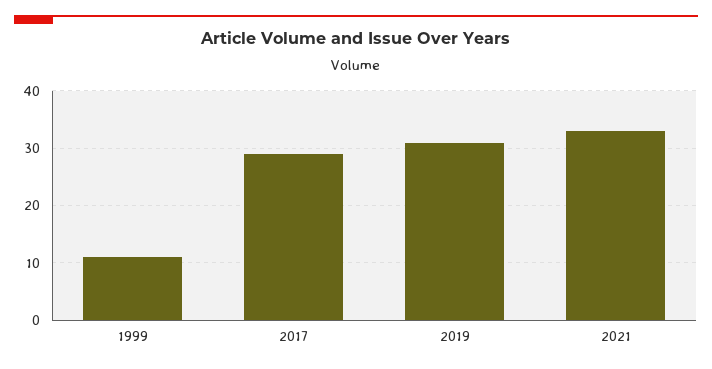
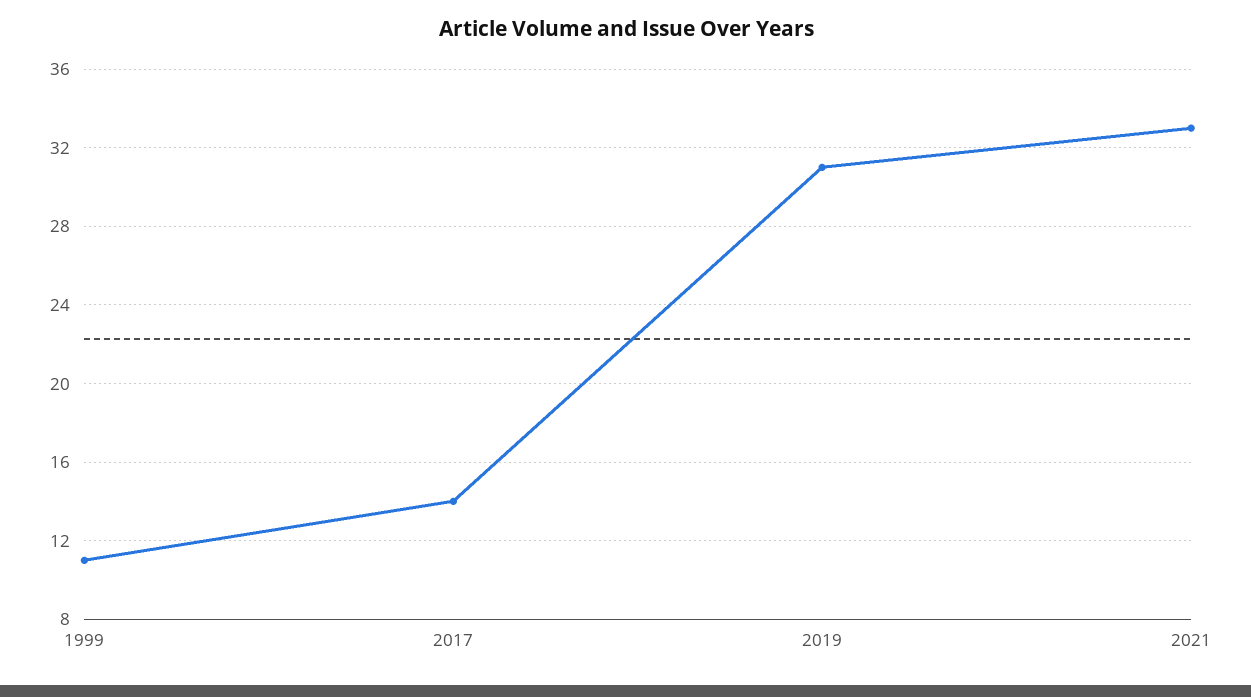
2017: 30 -> 14

